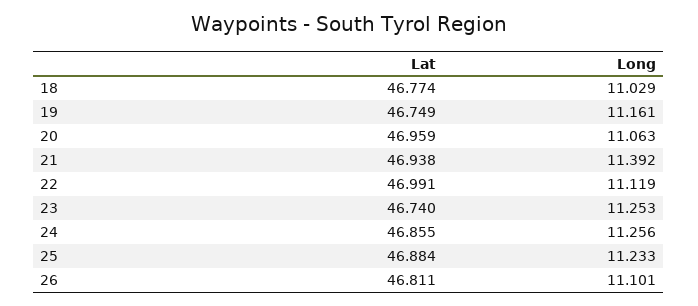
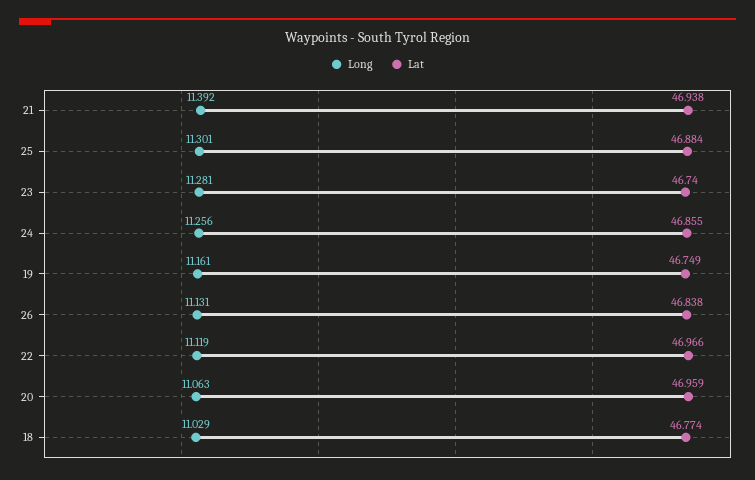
Lat, 22: 46.991 -> 46.966
Long, 23: 11.253 -> 11.281
Long, 25: 11.233 -> 11.301
Lat, 26: 46.811 -> 46.838
Long, 26: 11.101 -> 11.131

